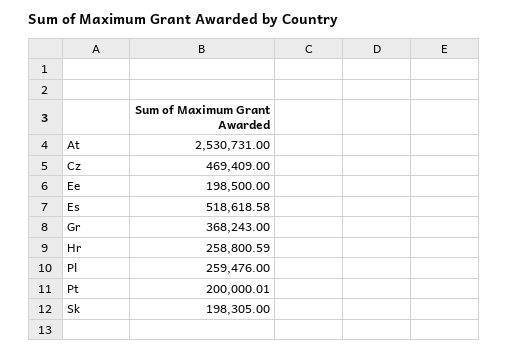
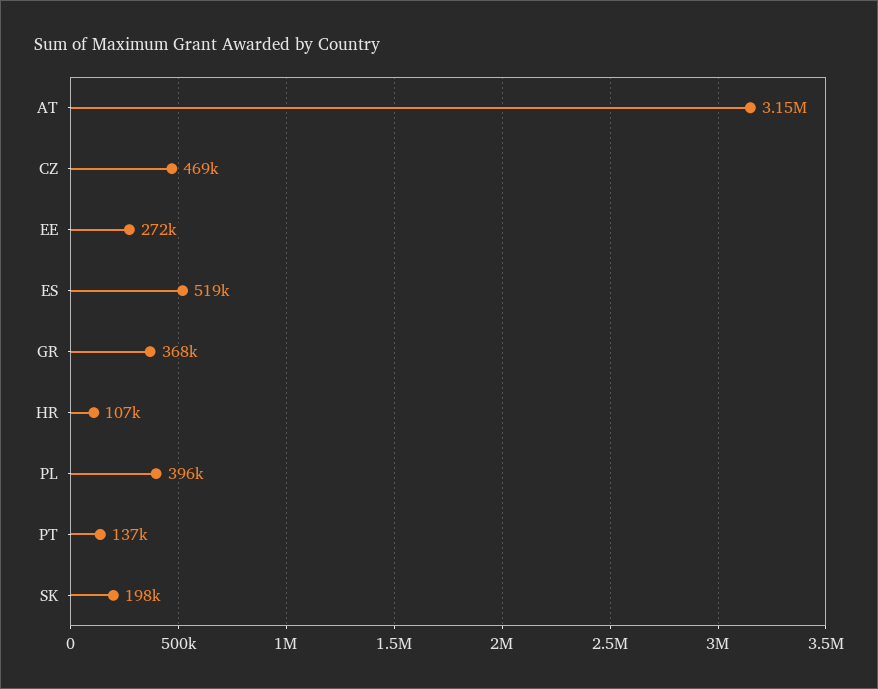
At: 2530731 -> 3150000
Ee: 198500 -> 272000
Hr: 258800.59 -> 107000
Pl: 259476 -> 396000
Pt: 200000.01 -> 137000

